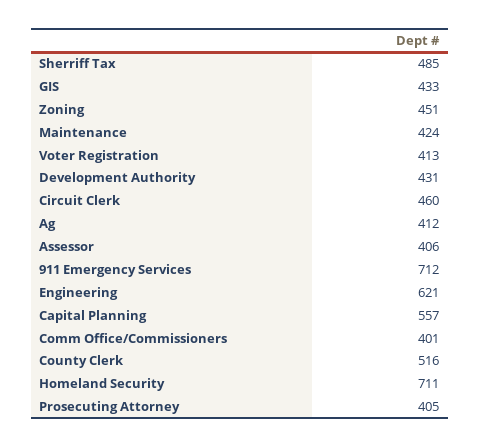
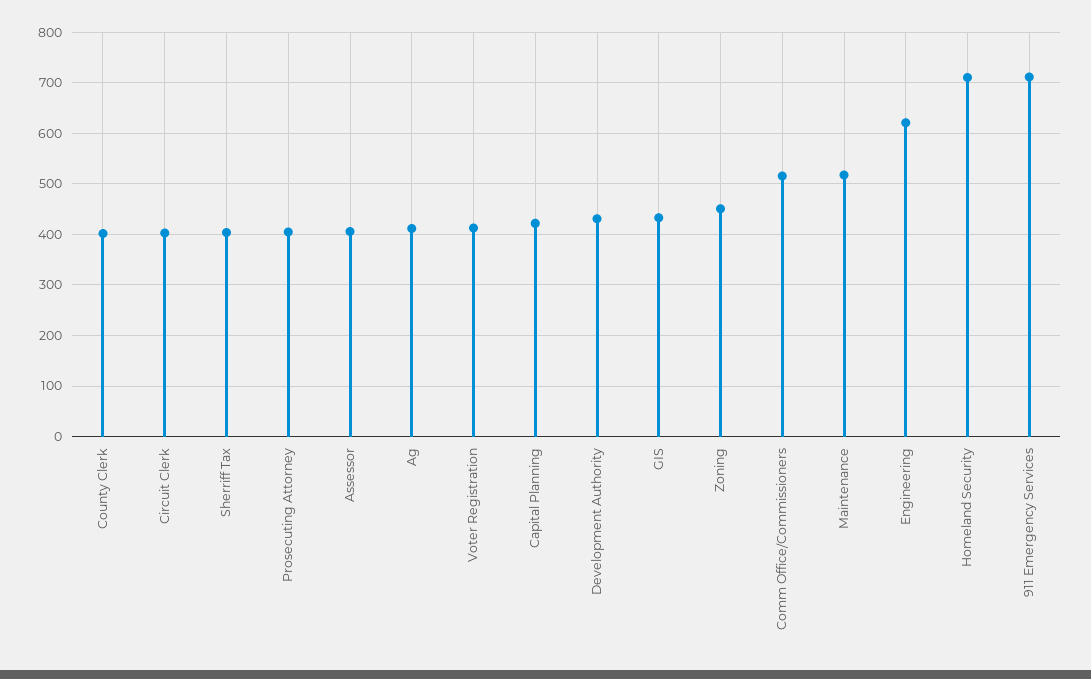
Sherriff Tax: 485 -> 400
Maintenance: 424 -> 520
Circuit Clerk: 460 -> 400
Capital Planning: 557 -> 420
Comm Office/Commissioners: 401 -> 520
County Clerk: 516 -> 400

